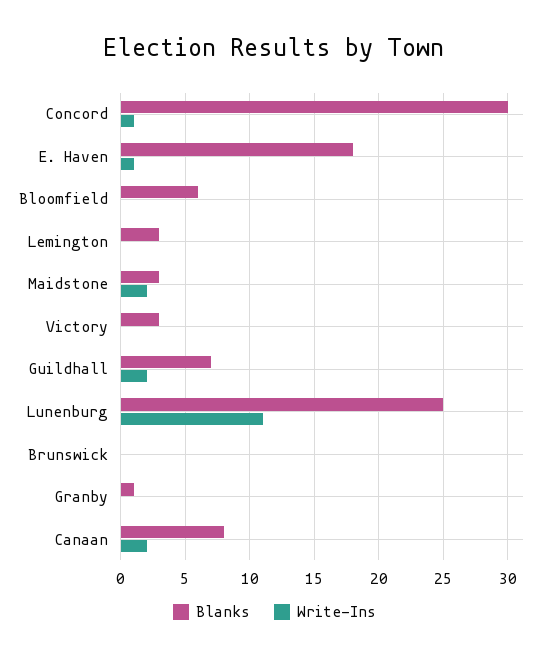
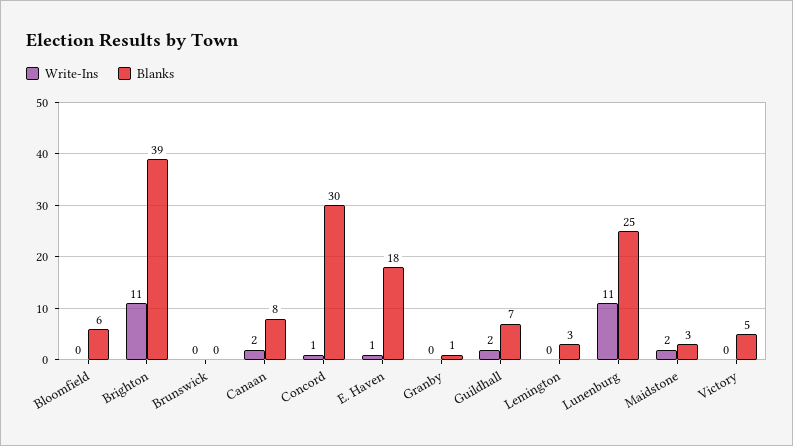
Blanks, Victory: 3 -> 5
Write-Ins, Brighton: none -> 11
Blanks, Brighton: none -> 39

